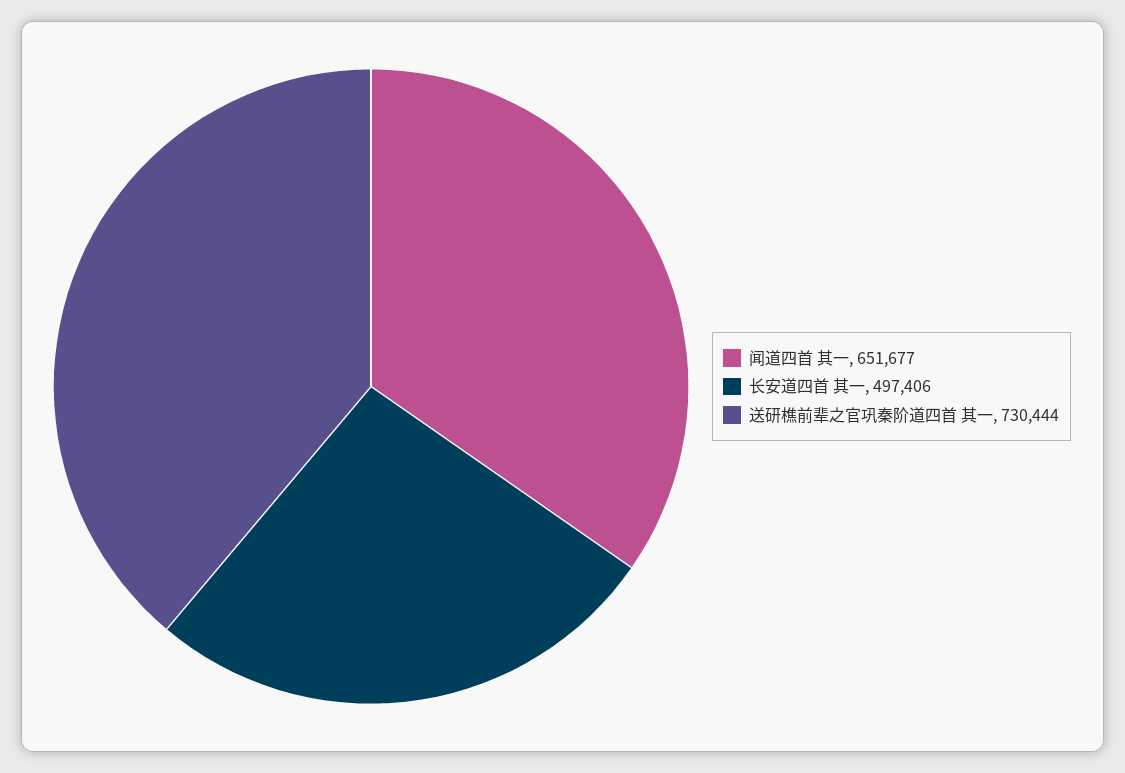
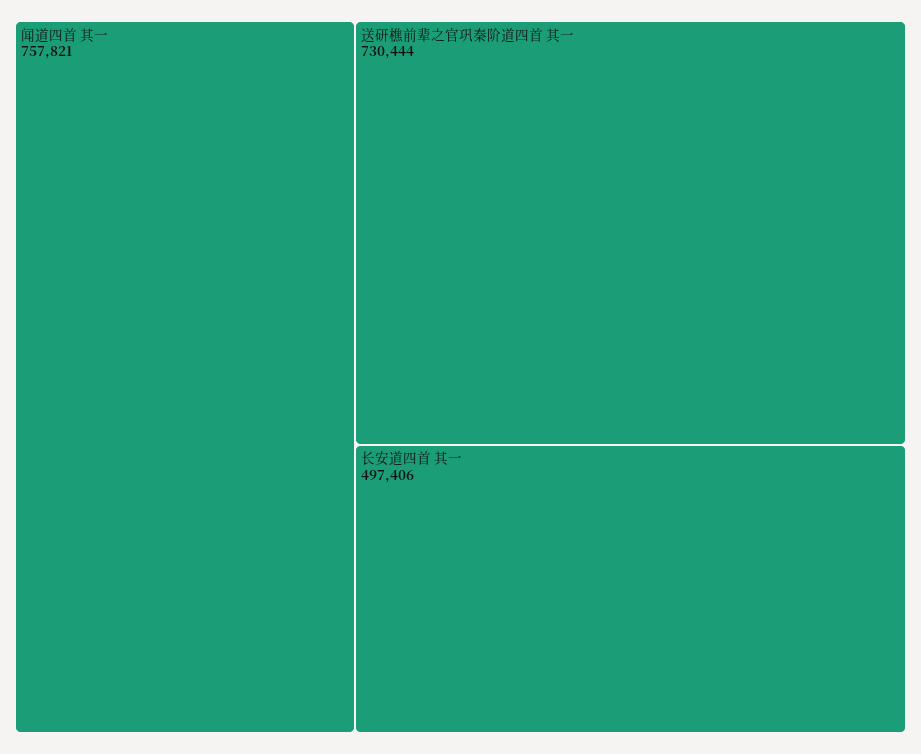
闻道四首 其一: 651677 -> 757821

